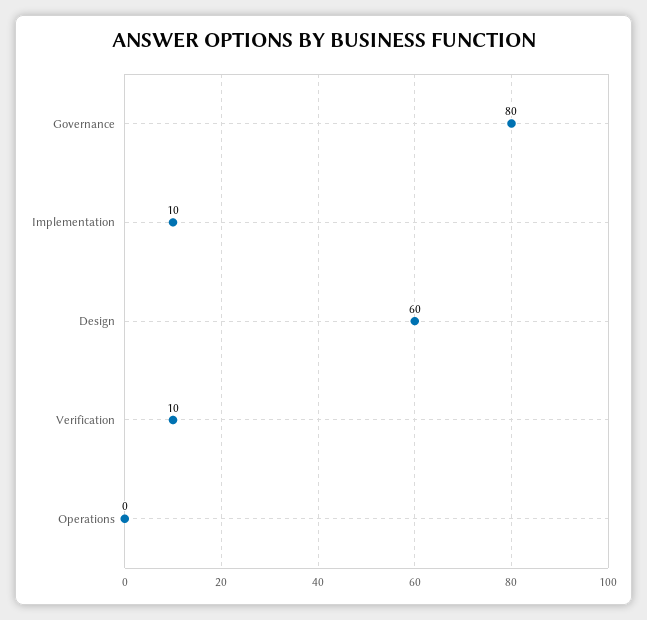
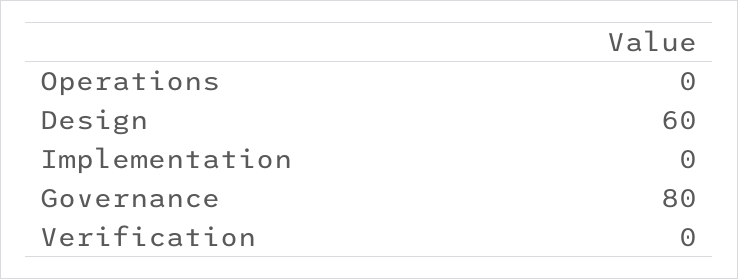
Implementation: 10 -> 0
Verification: 10 -> 0

